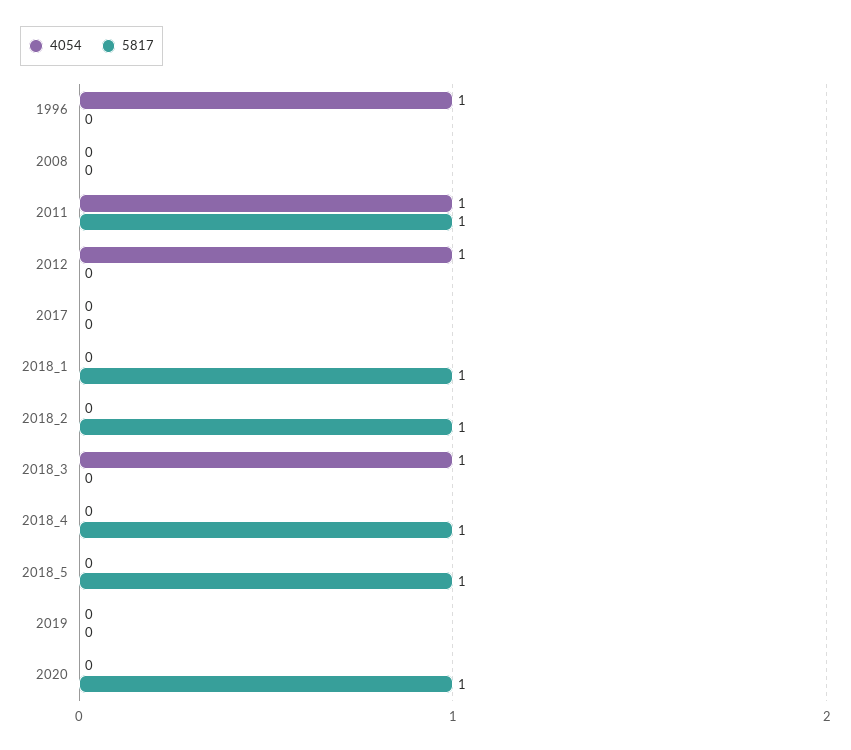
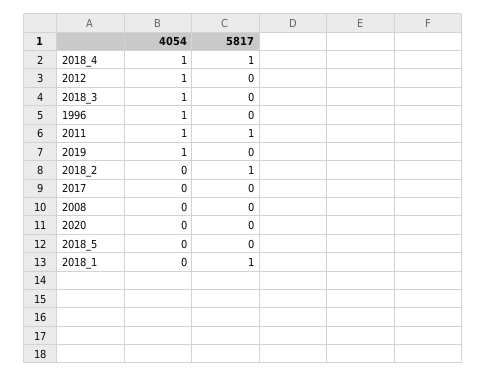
4054, 2018_4: 0 -> 1
5817, 2018_5: 1 -> 0
4054, 2019: 0 -> 1
5817, 2020: 1 -> 0

